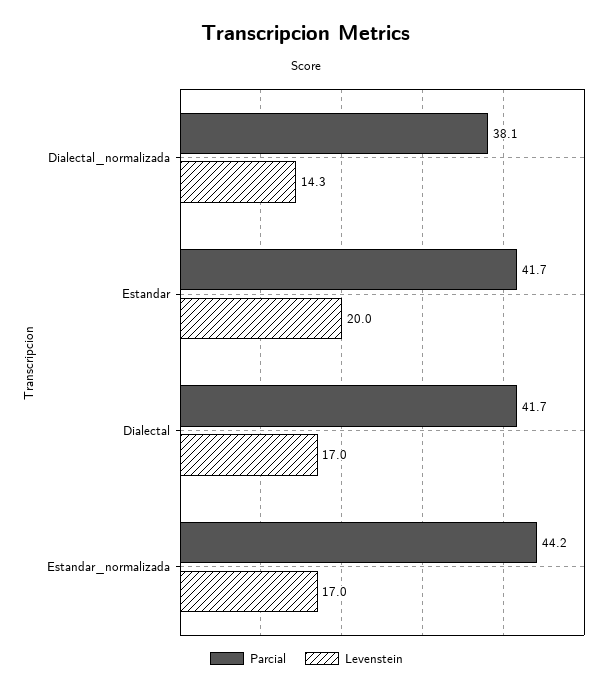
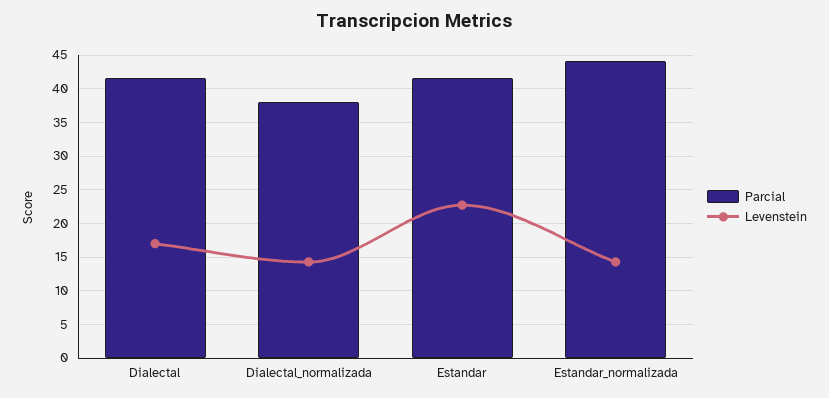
Levenstein, Estandar: 20 -> 23
Levenstein, Estandar_normalizada: 17 -> 14

